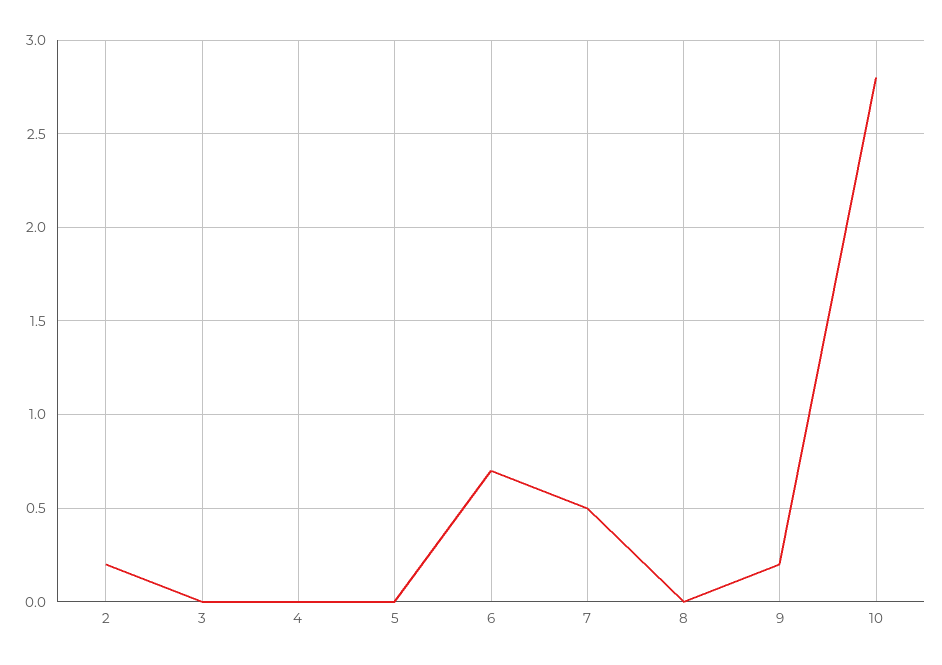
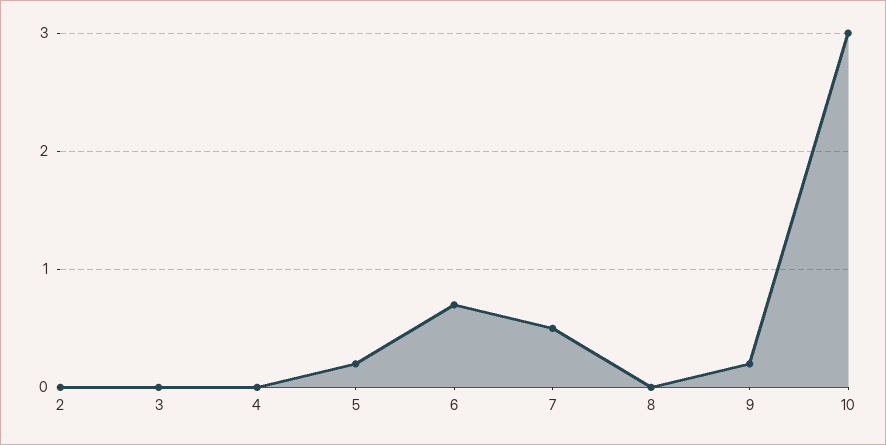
2: 0.2 -> 0
5: 0 -> 0.2
10: 2.8 -> 3

